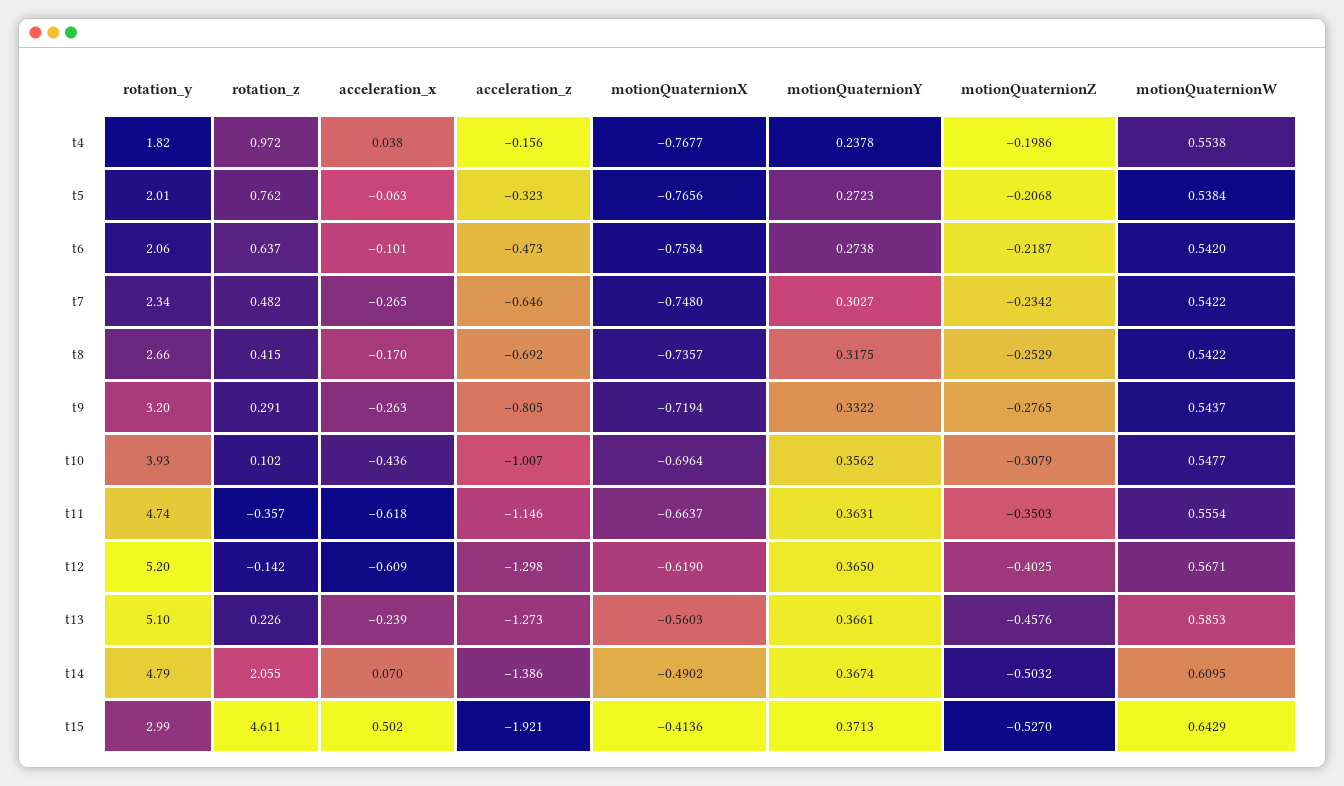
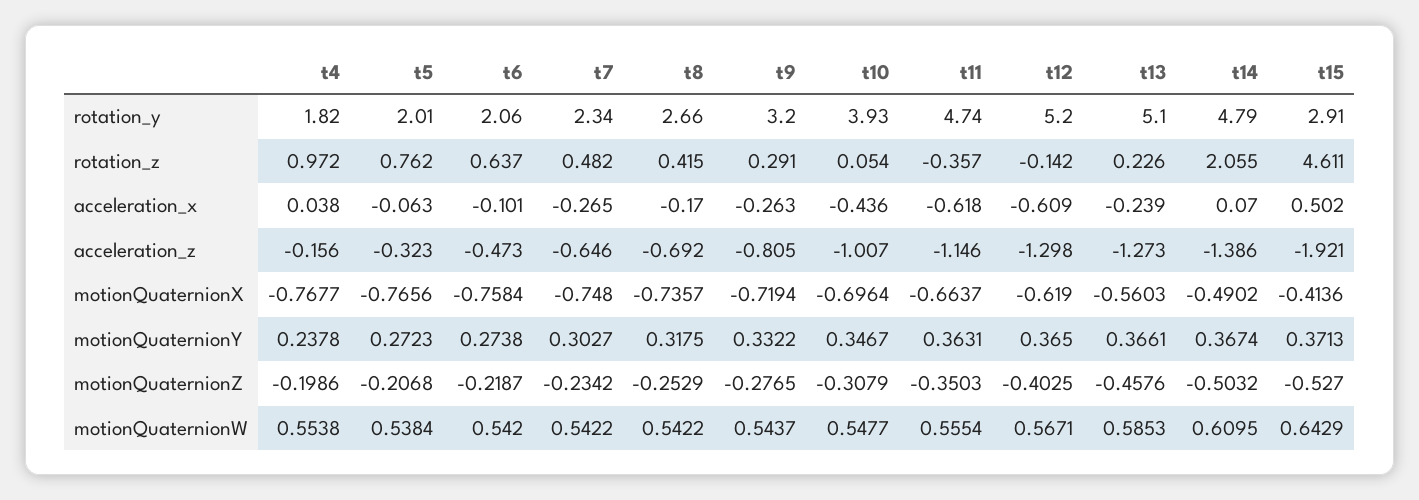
rotation_z, t10: 0.102 -> 0.054
motionQuaternionY, t10: 0.3562 -> 0.3467
rotation_y, t15: 2.99 -> 2.91

